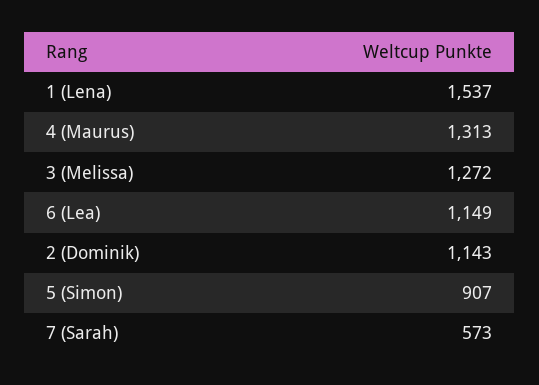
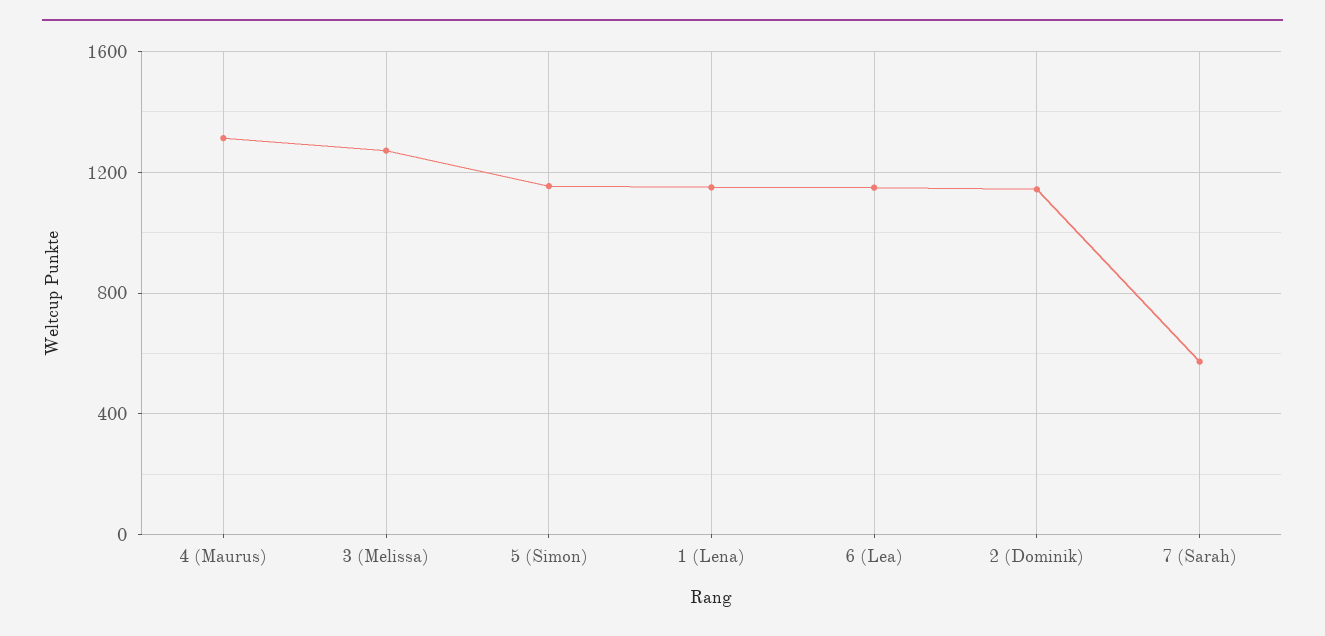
1 (Lena): 1537 -> 1150
5 (Simon): 907 -> 1150

